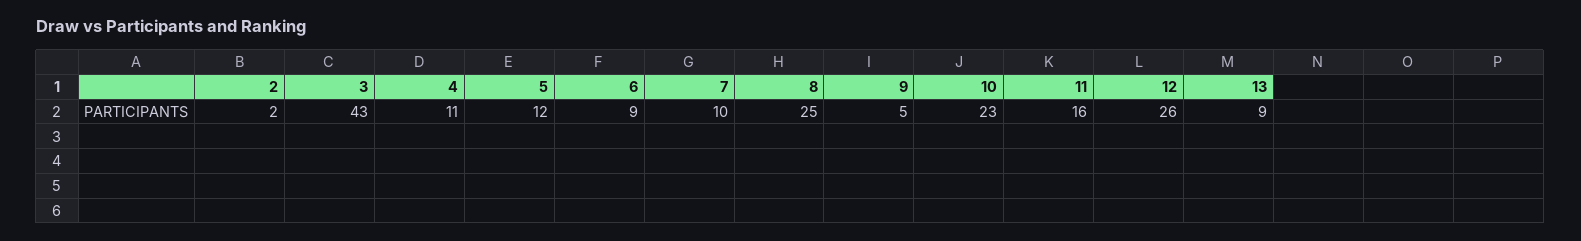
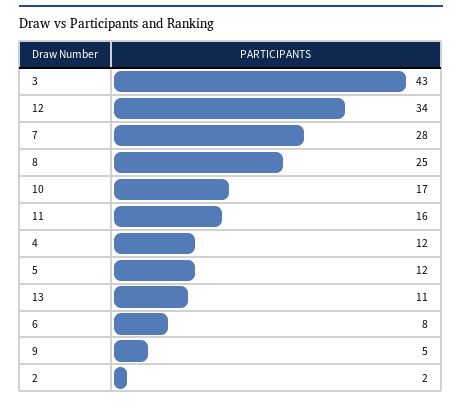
4: 11 -> 12
6: 9 -> 8
7: 10 -> 28
10: 23 -> 17
12: 26 -> 34
13: 9 -> 11

